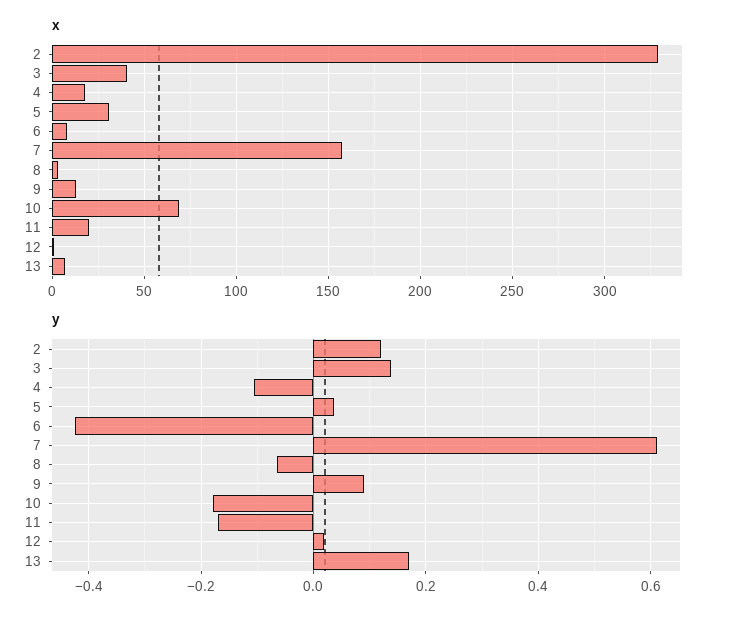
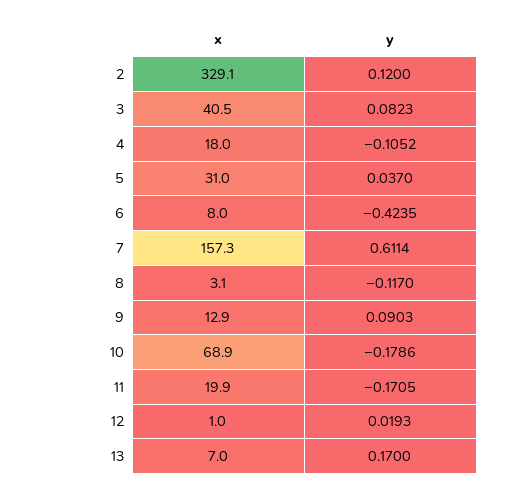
y, 3: 0.14 -> 0.0823
y, 8: -0.06 -> -0.117

